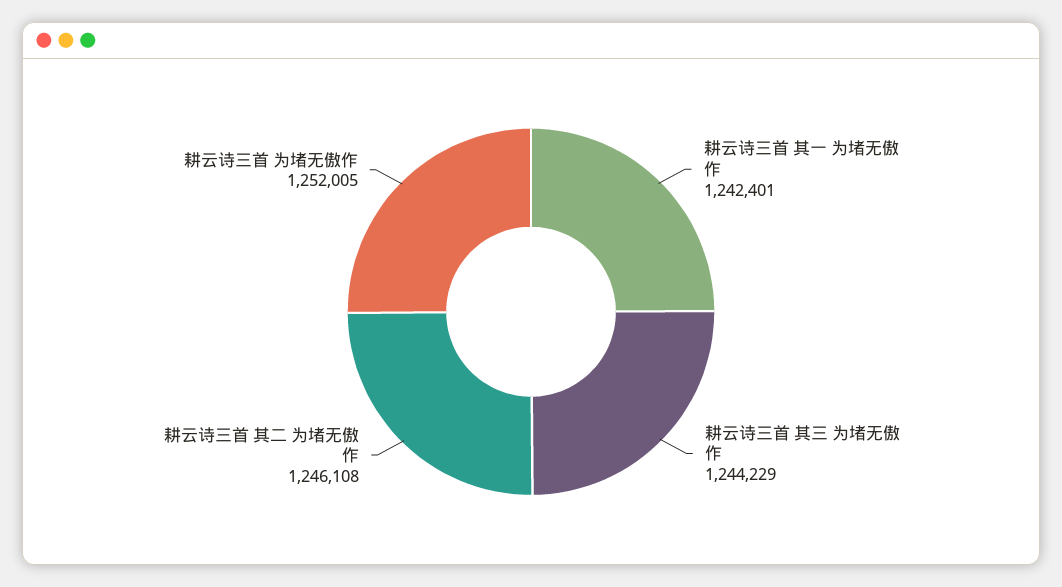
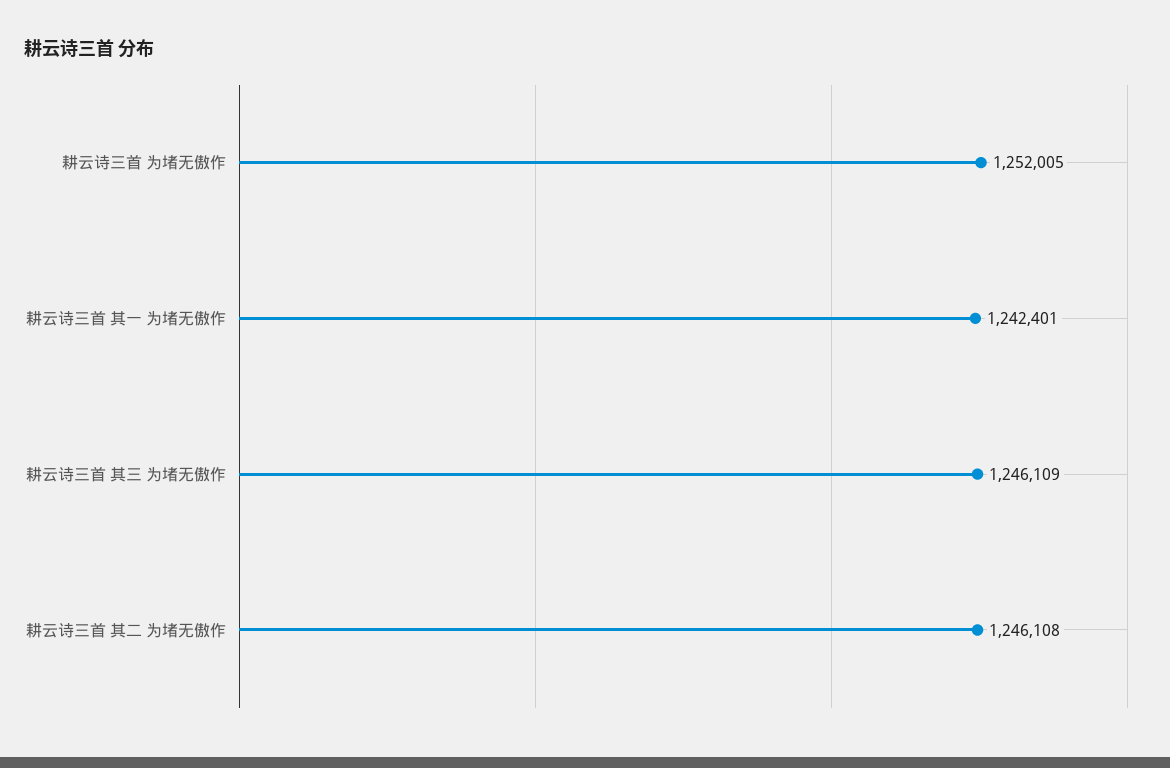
耕云诗三首 其三 为堵无傲作: 1244229 -> 1246109

